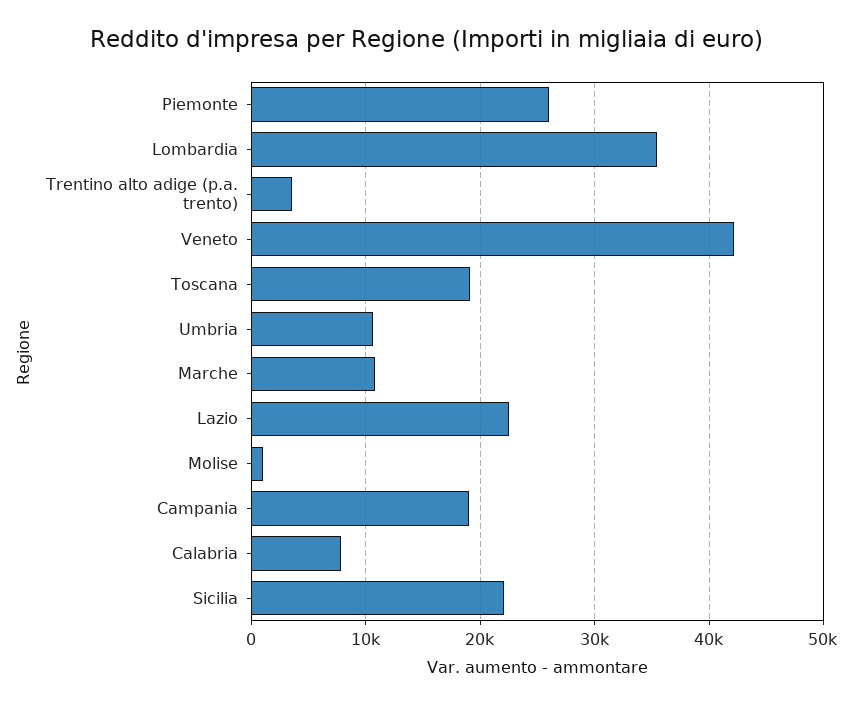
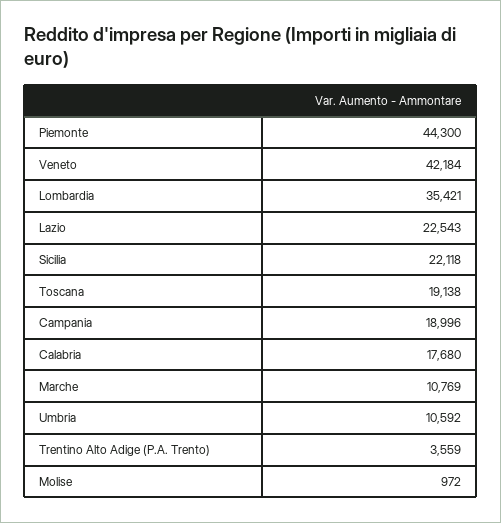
Piemonte: 26000 -> 44300
Calabria: 8000 -> 17680

